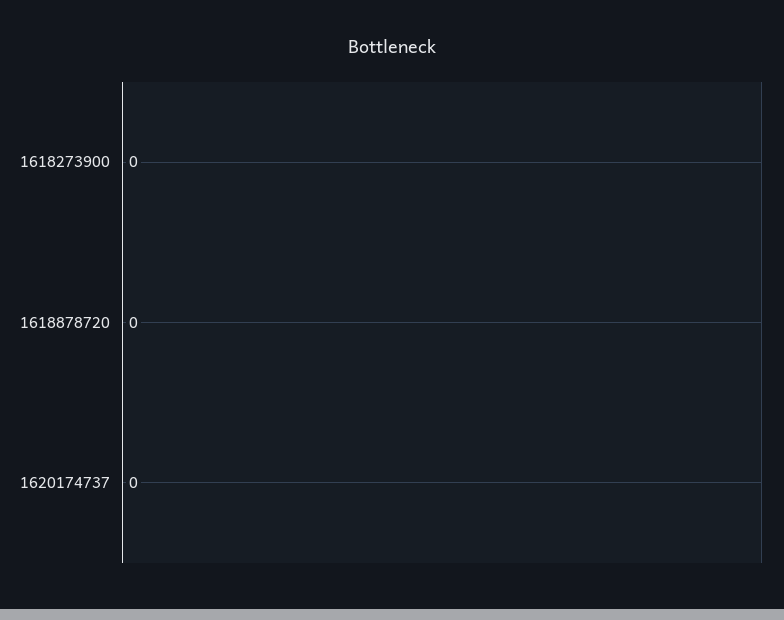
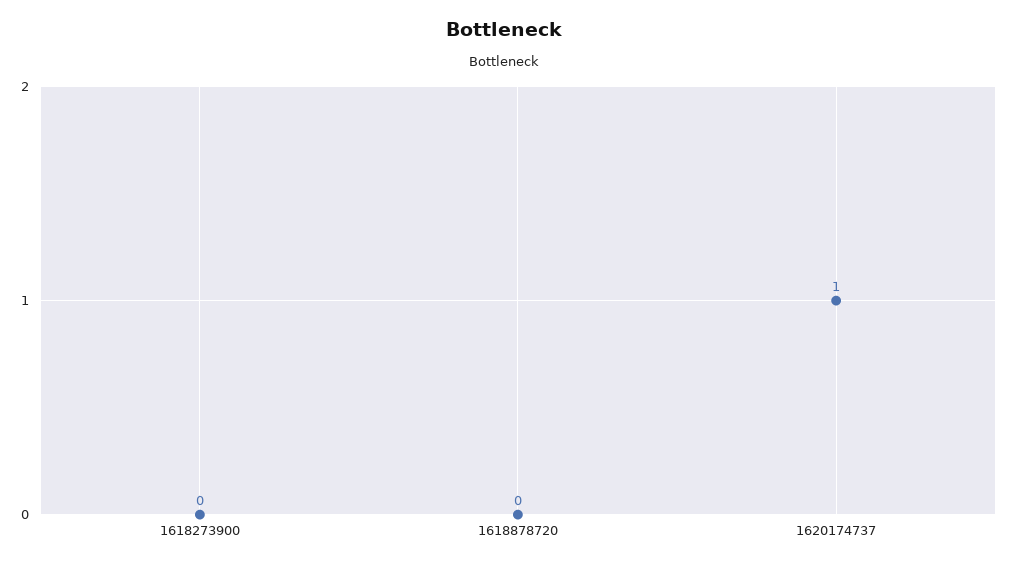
1620174737: 0 -> 1

